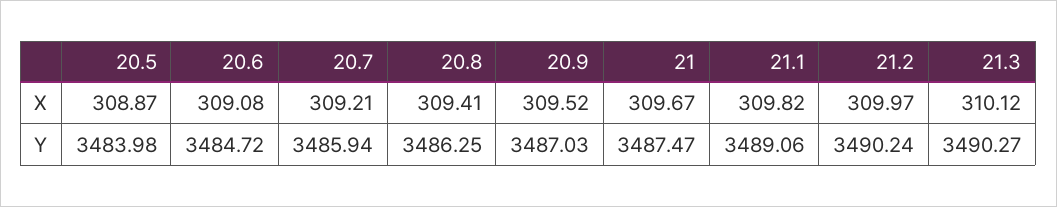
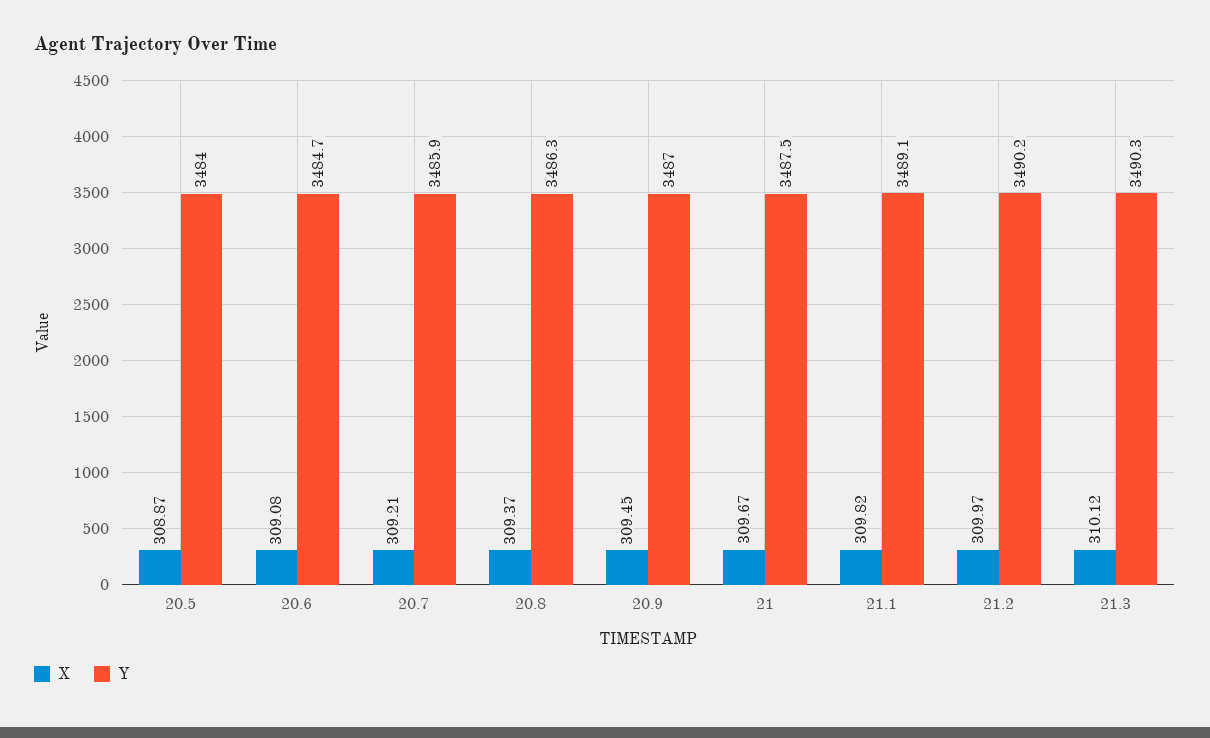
X, 20.8: 309.41 -> 309.37
X, 20.9: 309.52 -> 309.45

